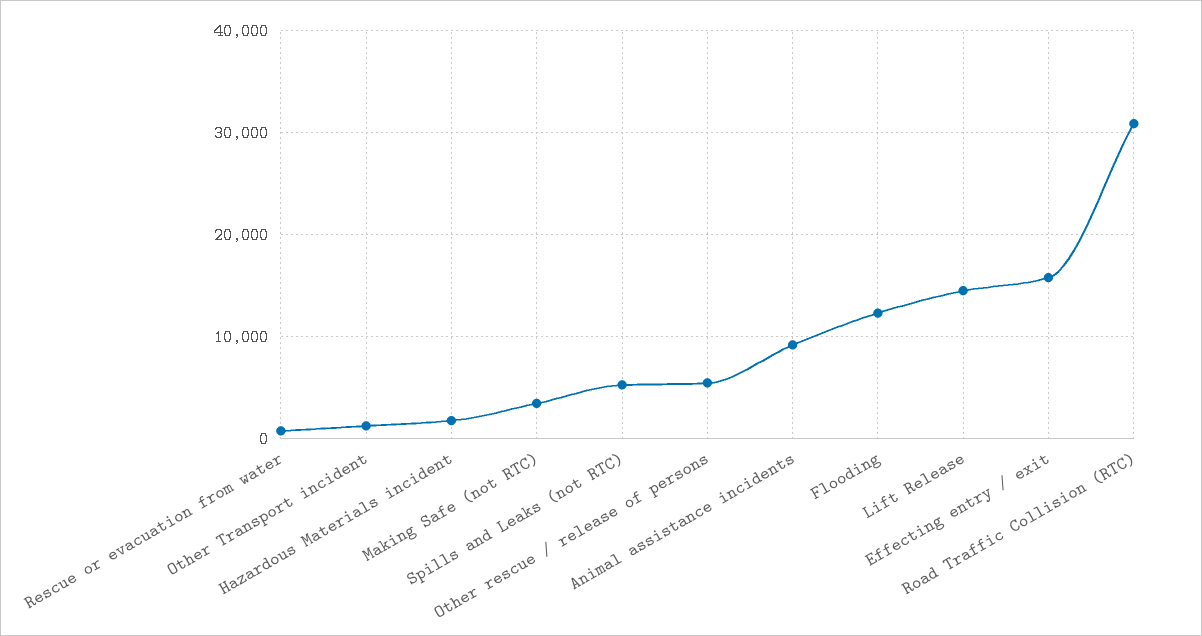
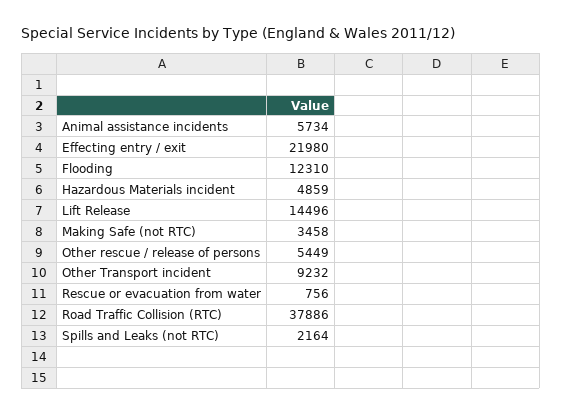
Other Transport incident: 1000 -> 9232
Hazardous Materials incident: 2000 -> 4859
Spills and Leaks (not RTC): 5000 -> 2164
Animal assistance incidents: 9000 -> 5734
Effecting entry / exit: 16000 -> 21980
Road Traffic Collision (RTC): 31000 -> 37886

